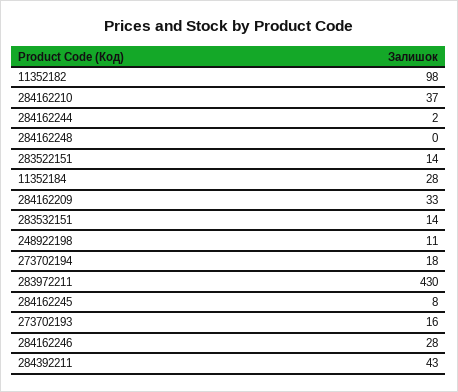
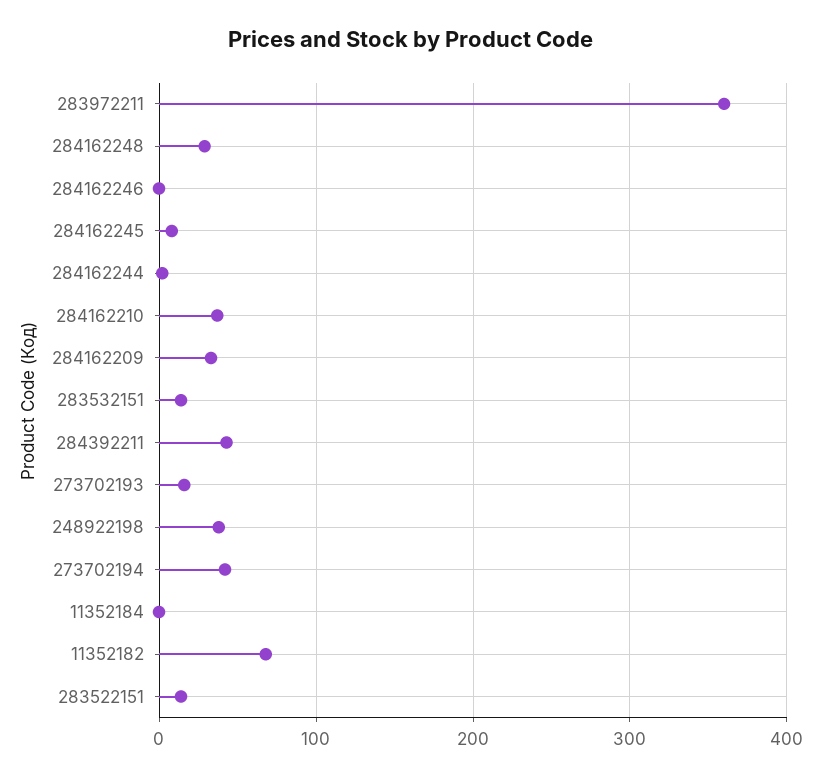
11352182: 98 -> 70
284162248: 0 -> 30
11352184: 28 -> 0
248922198: 11 -> 40
273702194: 18 -> 40
283972211: 430 -> 360
284162246: 28 -> 0

